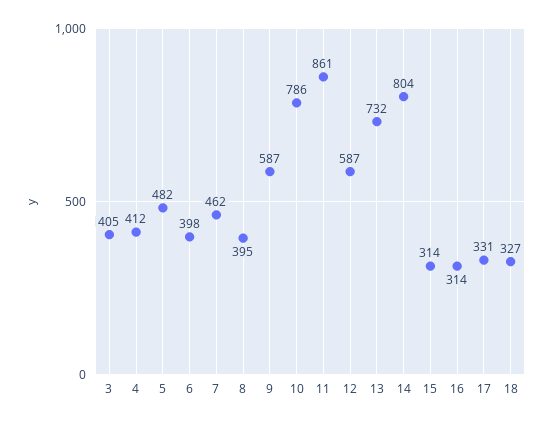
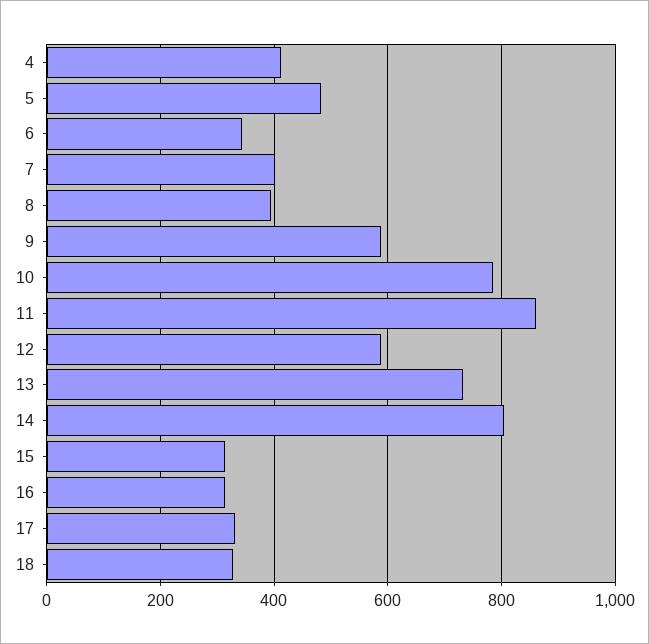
3: 405 -> none
6: 398 -> 340
7: 462 -> 400

